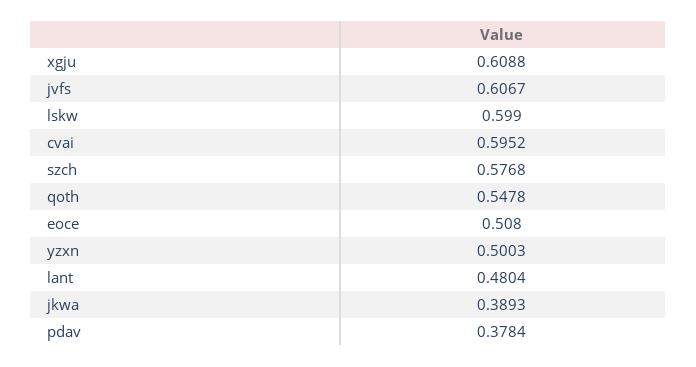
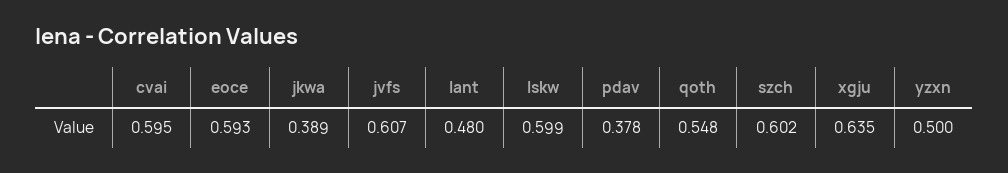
xgju: 0.6088 -> 0.635
szch: 0.5768 -> 0.602
eoce: 0.508 -> 0.593

